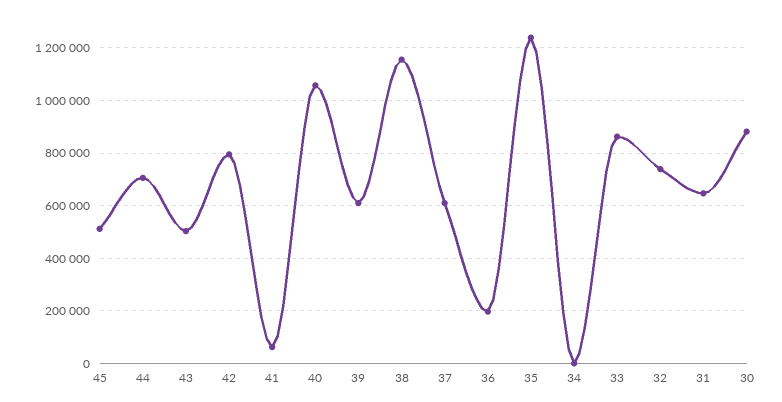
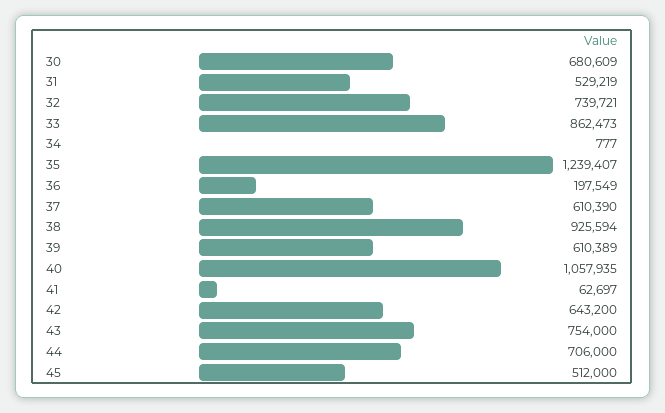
43: 500000 -> 754000
42: 800000 -> 643200
38: 1150000 -> 925594
31: 650000 -> 529219
30: 875000 -> 680609

